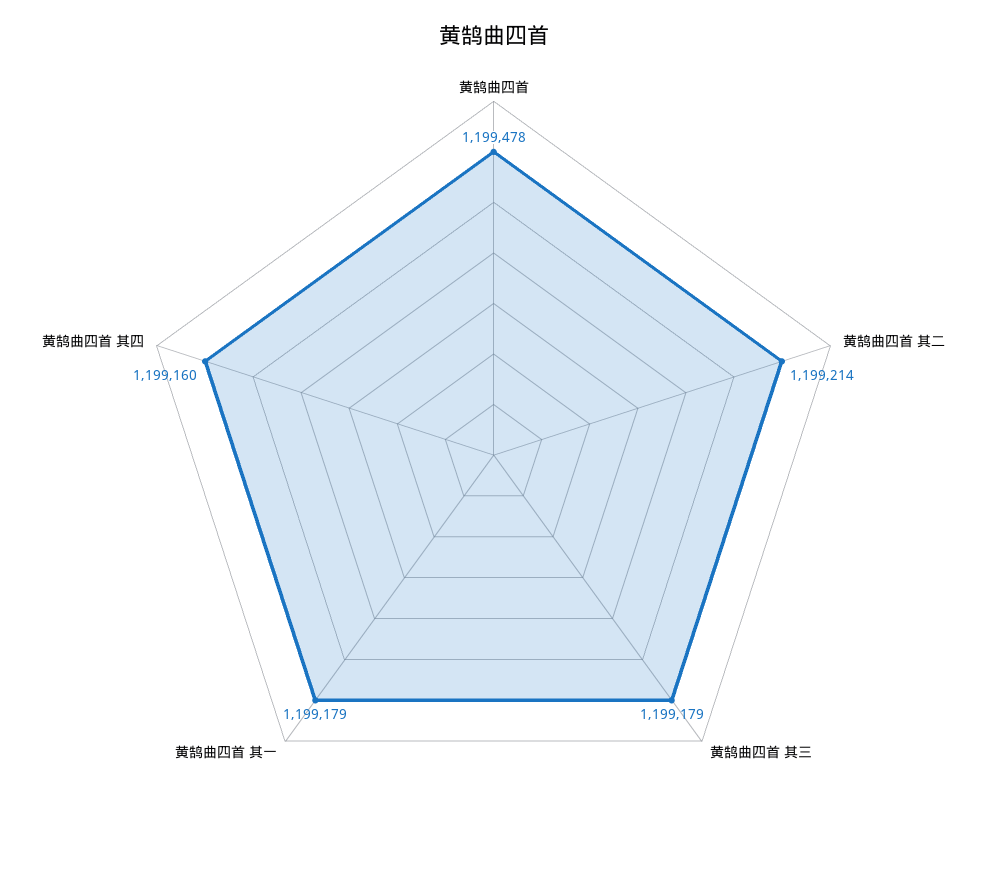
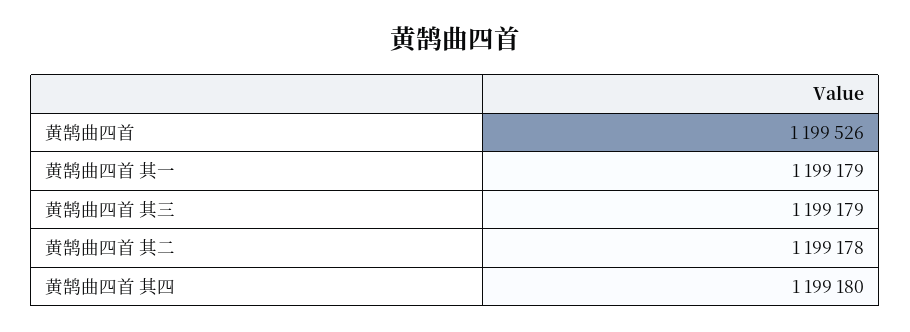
黄鹄曲四首: 1199478 -> 1199526
黄鹄曲四首 其二: 1199214 -> 1199178
黄鹄曲四首 其四: 1199160 -> 1199180

